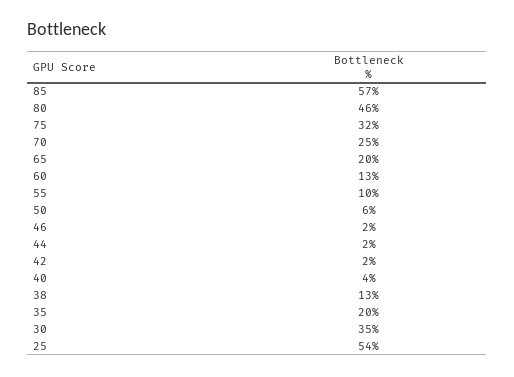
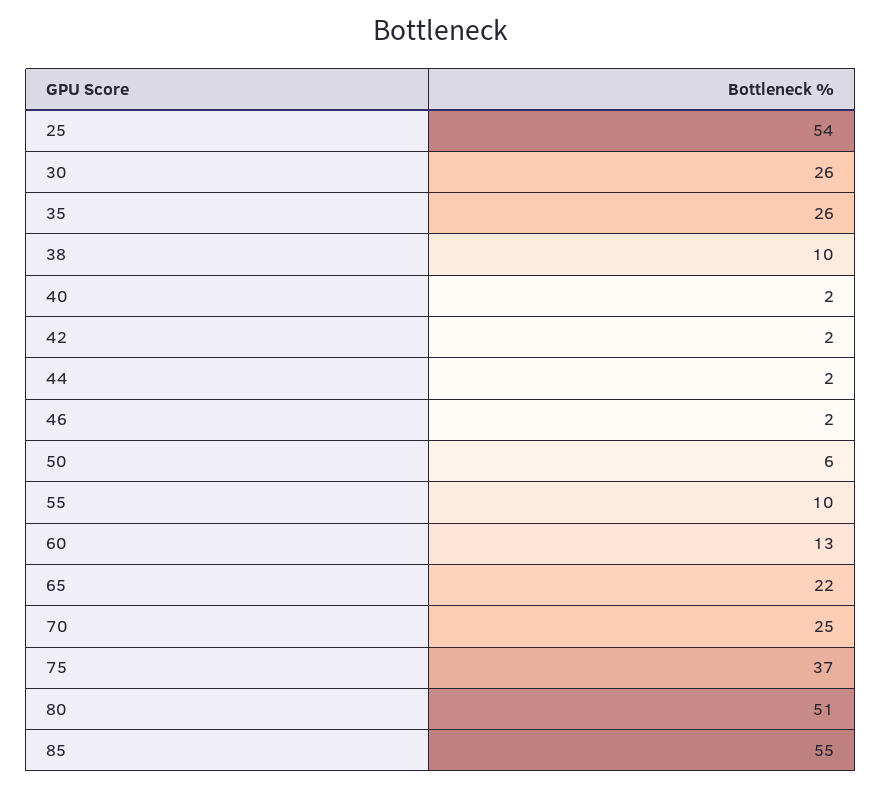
85: 57 -> 55
80: 46 -> 51
75: 32 -> 37
65: 20 -> 22
40: 4 -> 2
38: 13 -> 10
35: 20 -> 26
30: 35 -> 26

